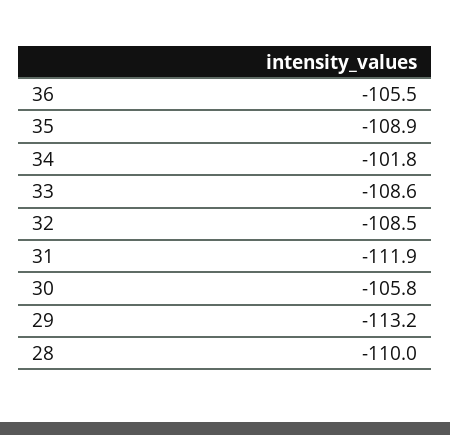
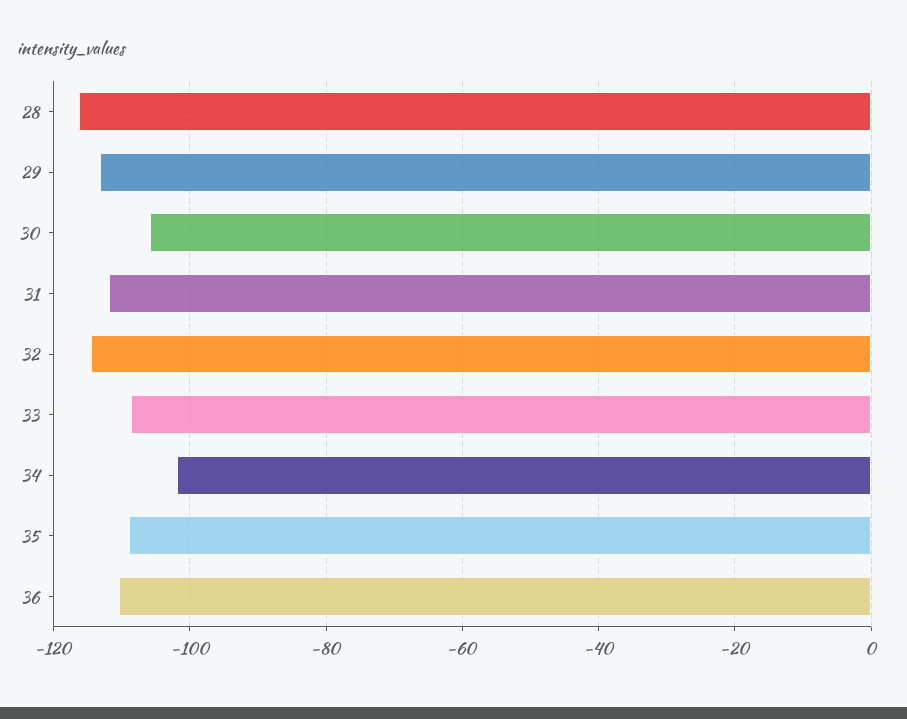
36: -105.5 -> -110
32: -108.5 -> -114
28: -110 -> -116

